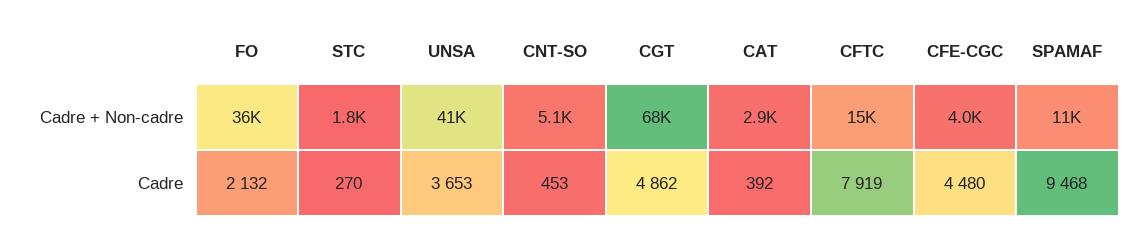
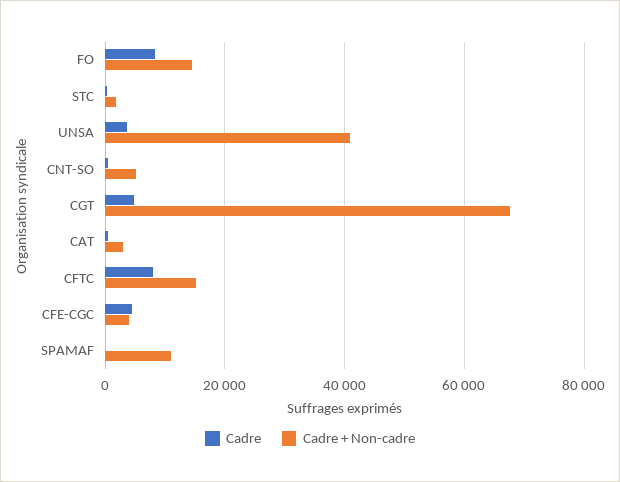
Cadre + Non-cadre, FO: 36000 -> 14000
Cadre, FO: 2132 -> 8000
Cadre, SPAMAF: 9468 -> 0

